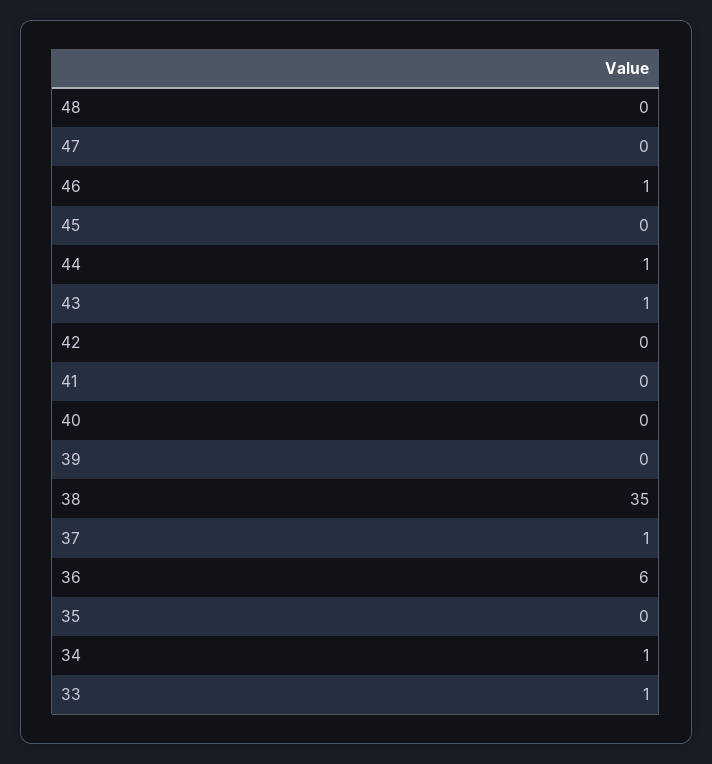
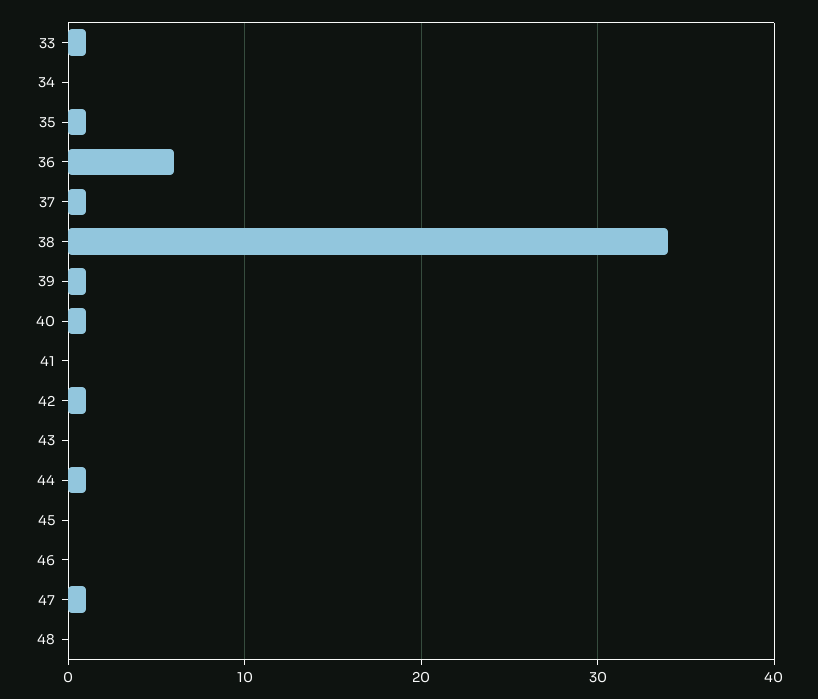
47: 0 -> 1
46: 1 -> 0
43: 1 -> 0
42: 0 -> 1
40: 0 -> 1
39: 0 -> 1
38: 35 -> 34
35: 0 -> 1
34: 1 -> 0

